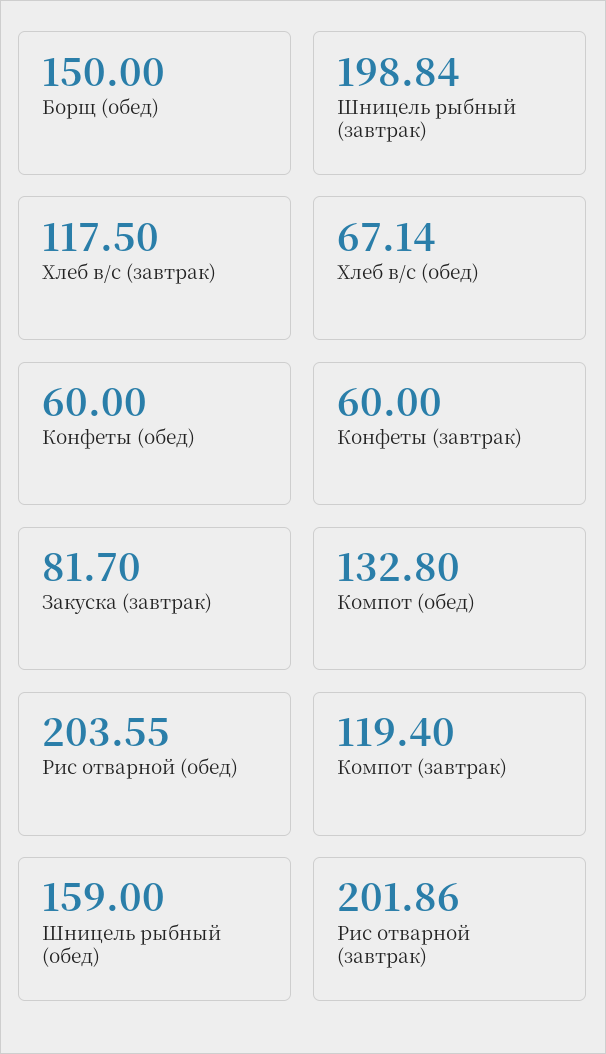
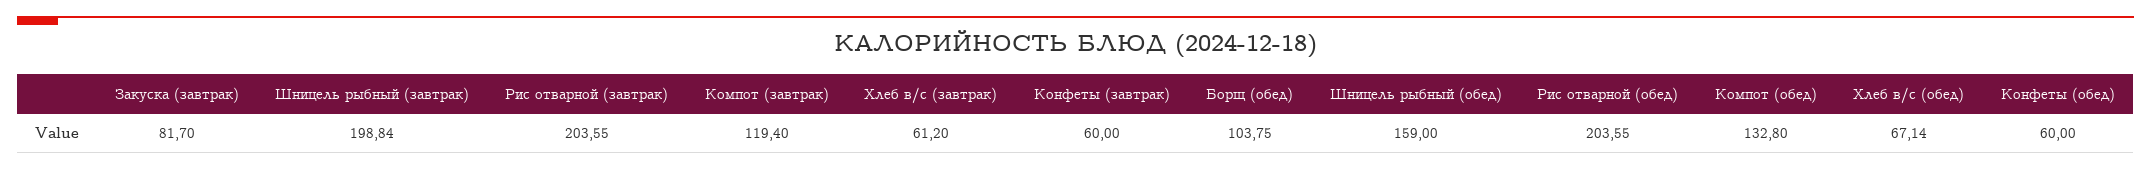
Борщ (обед): 150 -> 103.75
Хлеб в/с (завтрак): 117.5 -> 61.2
Рис отварной (завтрак): 201.86 -> 203.55

